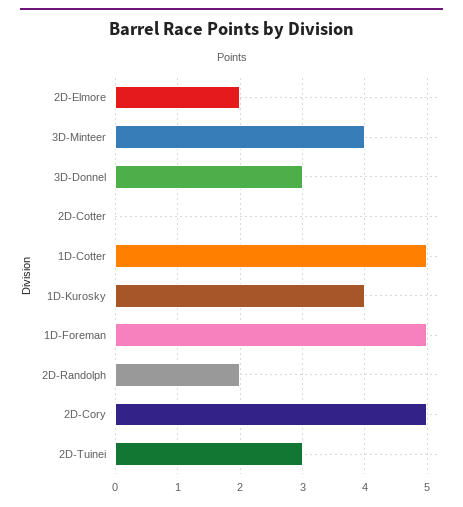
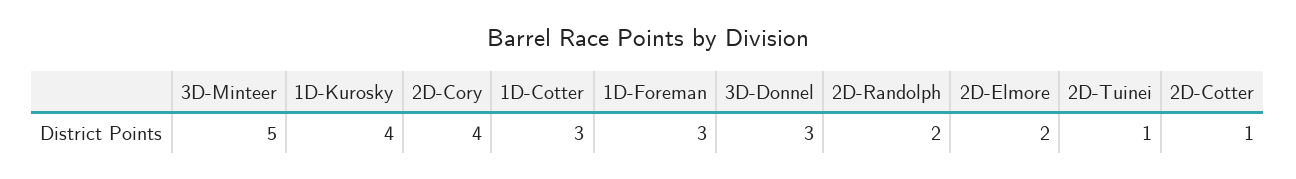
3D-Minteer: 4 -> 5
2D-Cotter: 0 -> 1
1D-Cotter: 5 -> 3
1D-Foreman: 5 -> 3
2D-Cory: 5 -> 4
2D-Tuinei: 3 -> 1

